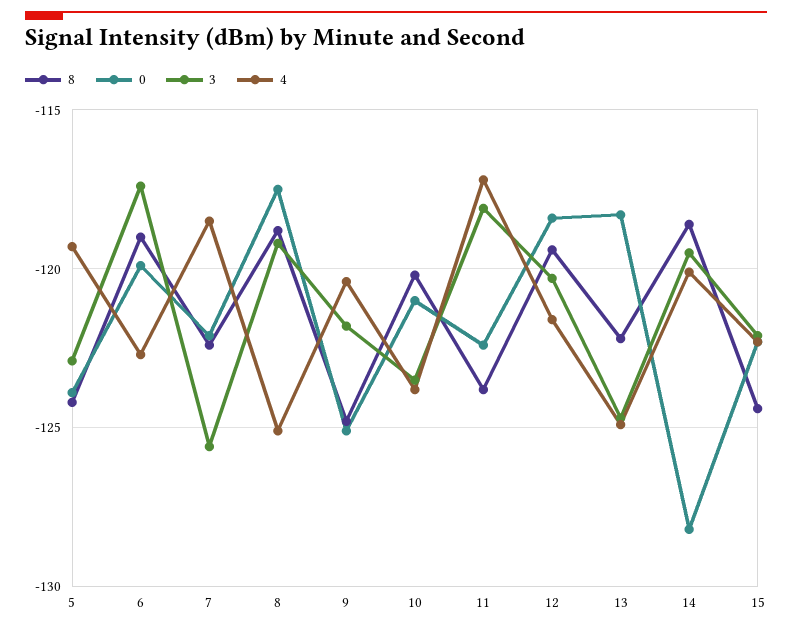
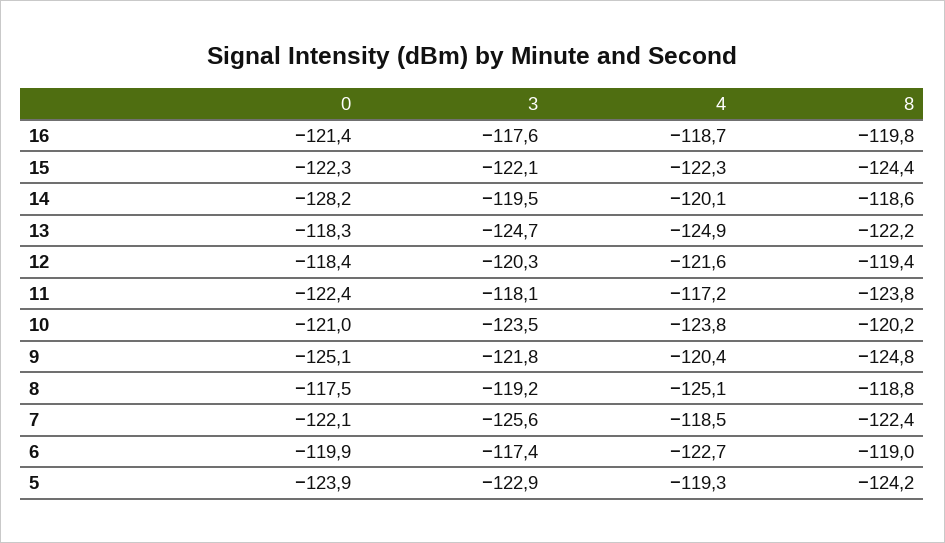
0, 16: none -> -121.4
3, 16: none -> -117.6
4, 16: none -> -118.7
8, 16: none -> -119.8

